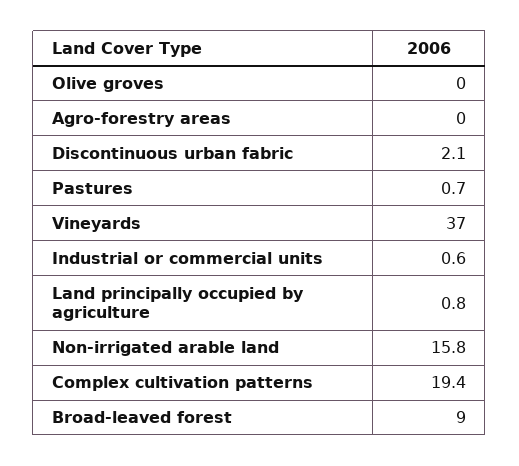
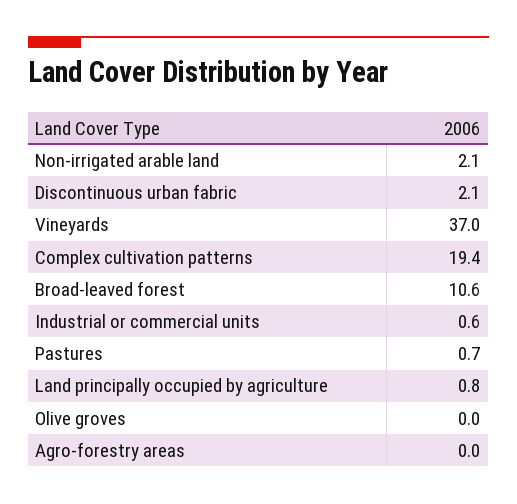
Non-irrigated arable land: 15.8 -> 2.1
Broad-leaved forest: 9 -> 10.6

